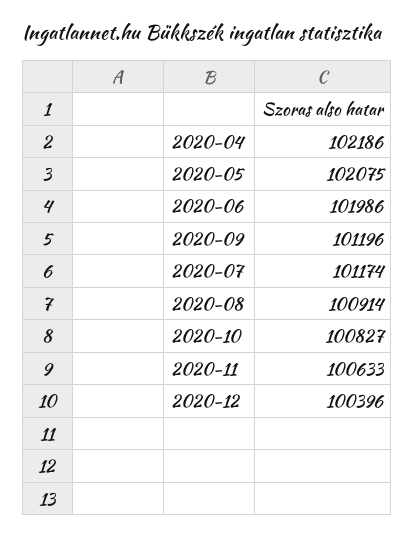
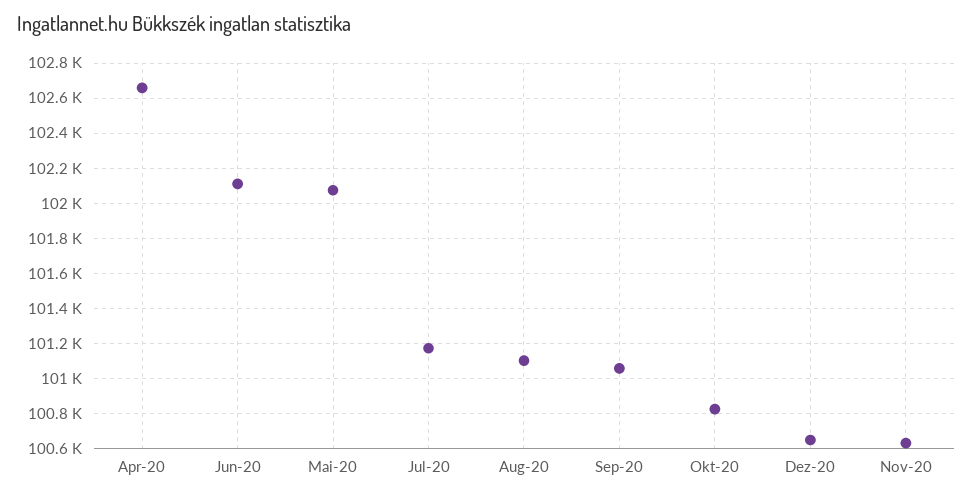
2020-04: 102186 -> 102650
2020-06: 101986 -> 102100
2020-09: 101196 -> 101050
2020-08: 100914 -> 101100
2020-12: 100396 -> 100650

